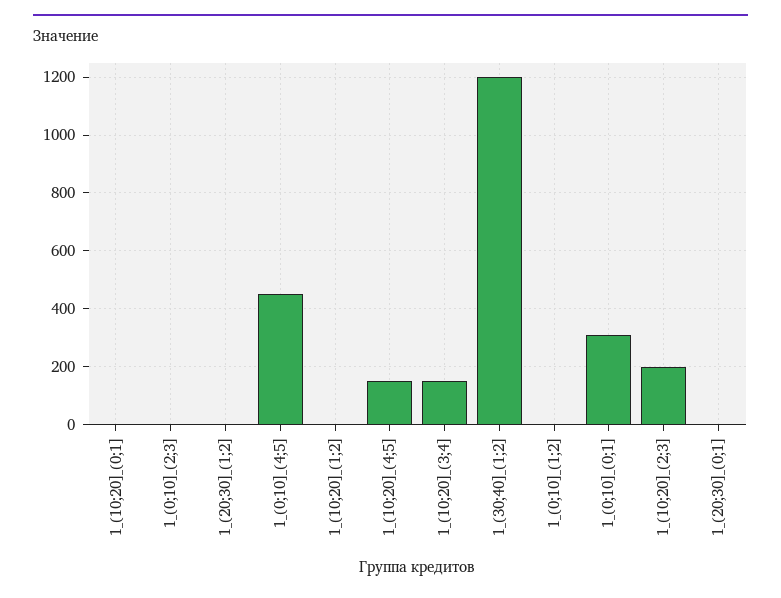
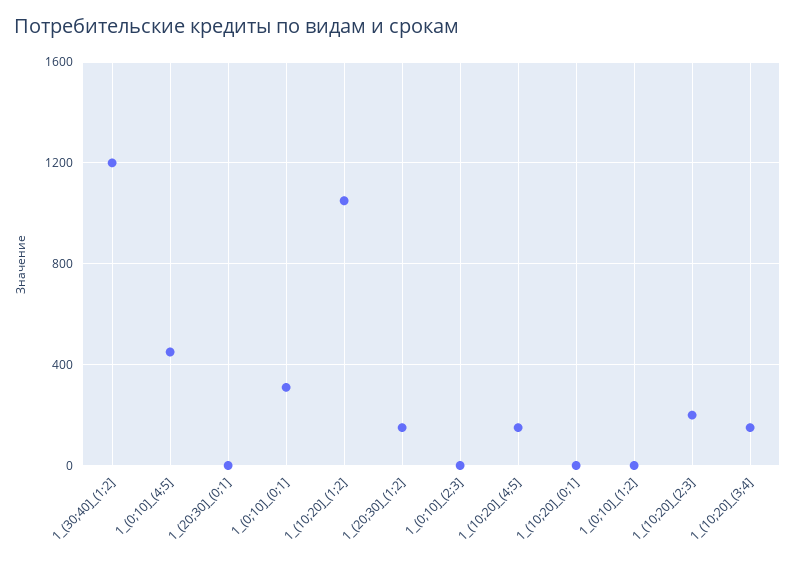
1_(20;30]_(1;2]: 0 -> 150
1_(10;20]_(1;2]: 0 -> 1050

